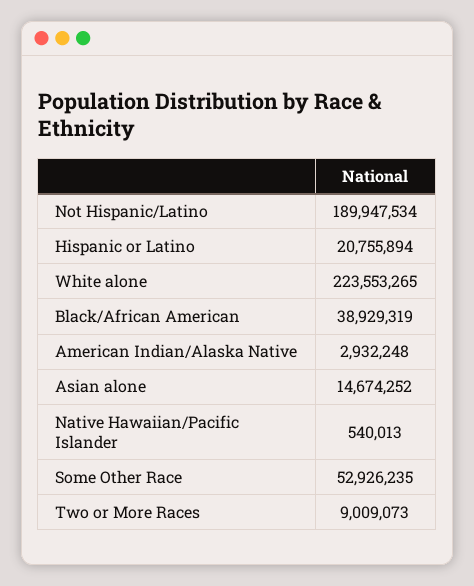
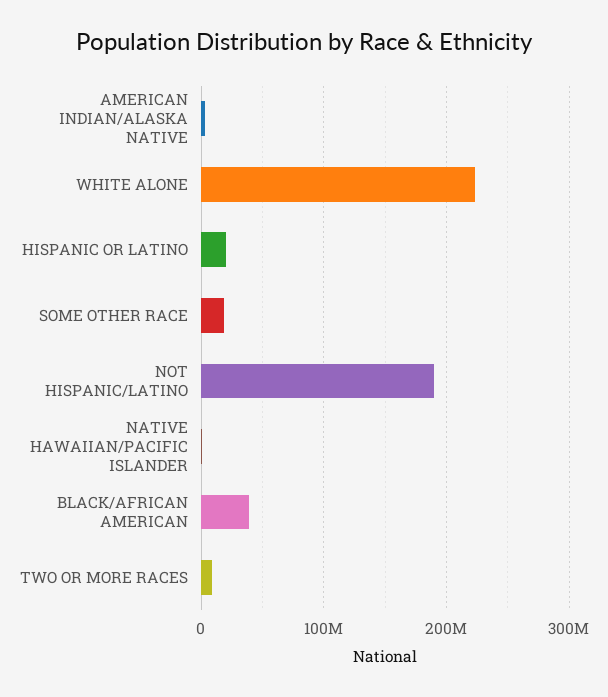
Asian alone: 14674252 -> none
Some Other Race: 52926235 -> 20000000

